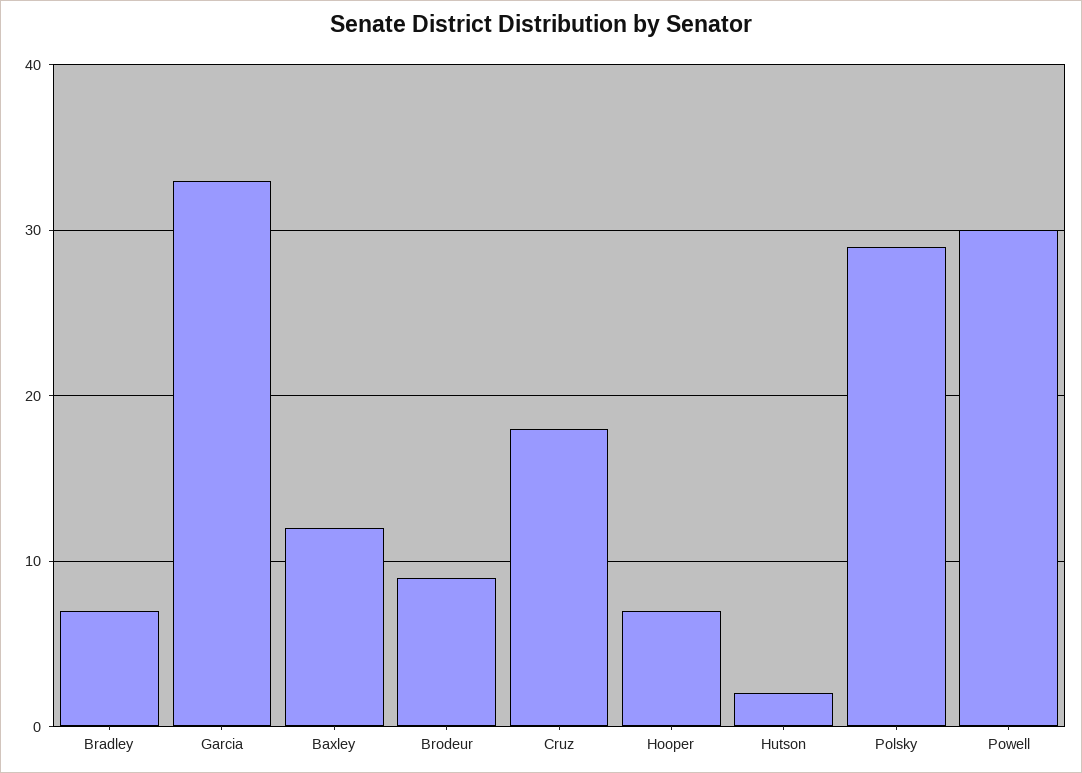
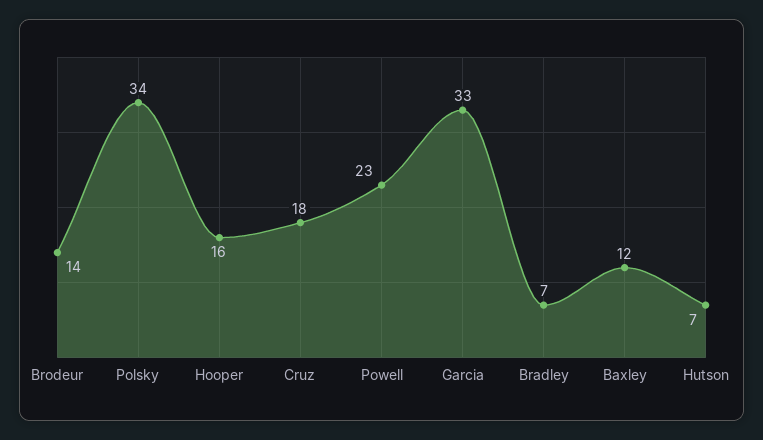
Brodeur: 9 -> 14
Hooper: 7 -> 16
Hutson: 2 -> 7
Polsky: 29 -> 34
Powell: 30 -> 23

